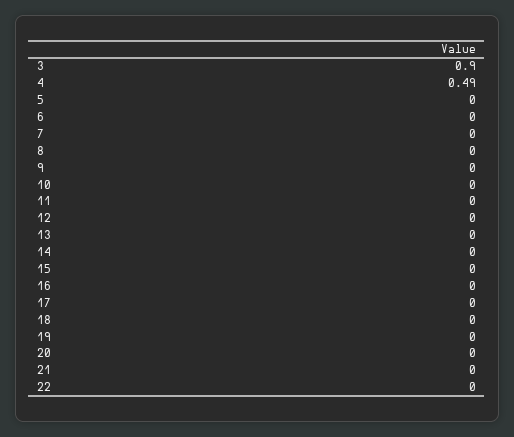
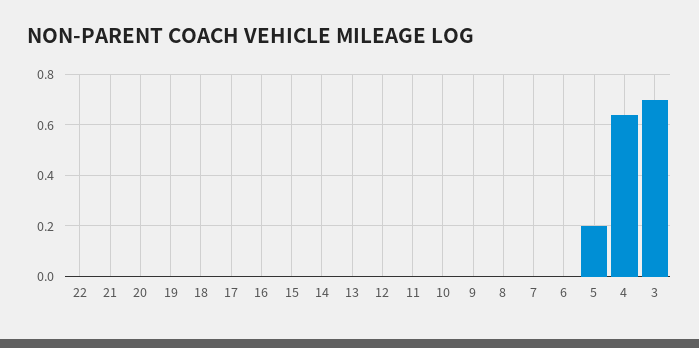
3: 0.9 -> 0.7
4: 0.49 -> 0.65
5: 0 -> 0.2

